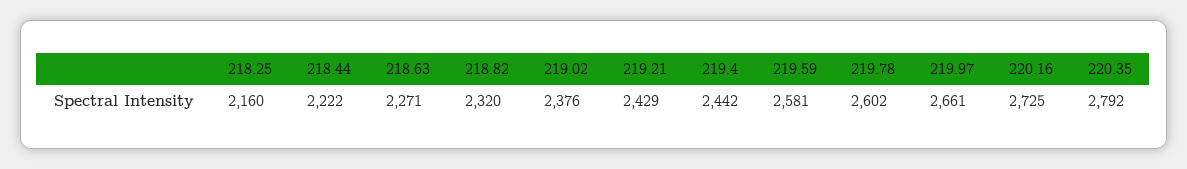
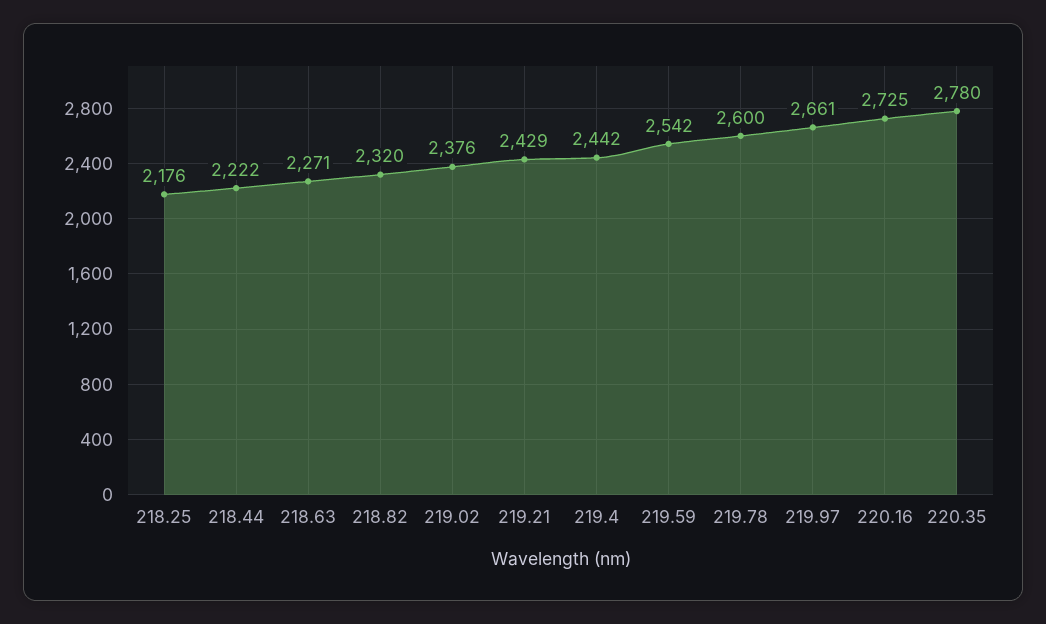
218.25: 2160 -> 2176
219.59: 2581 -> 2542
219.78: 2602 -> 2600
220.35: 2792 -> 2780

